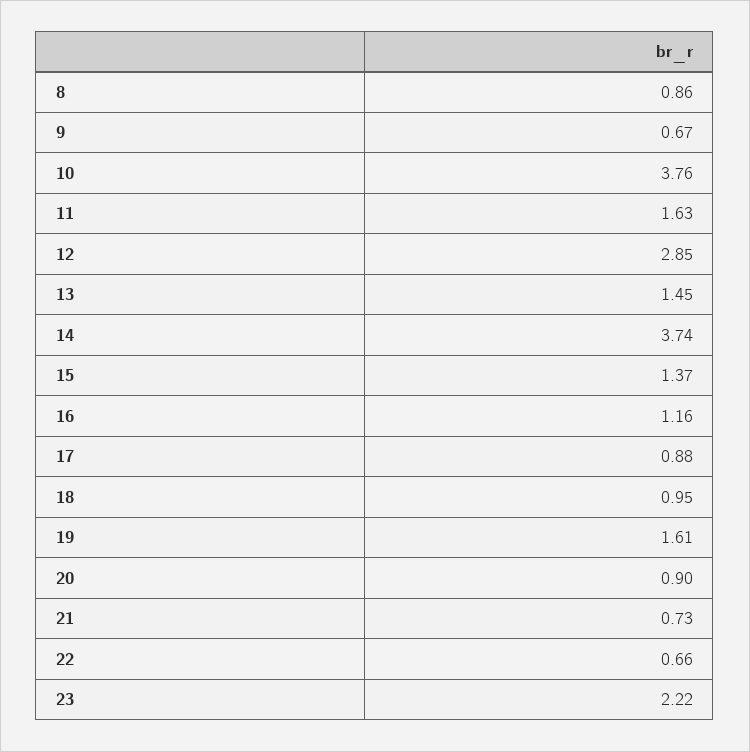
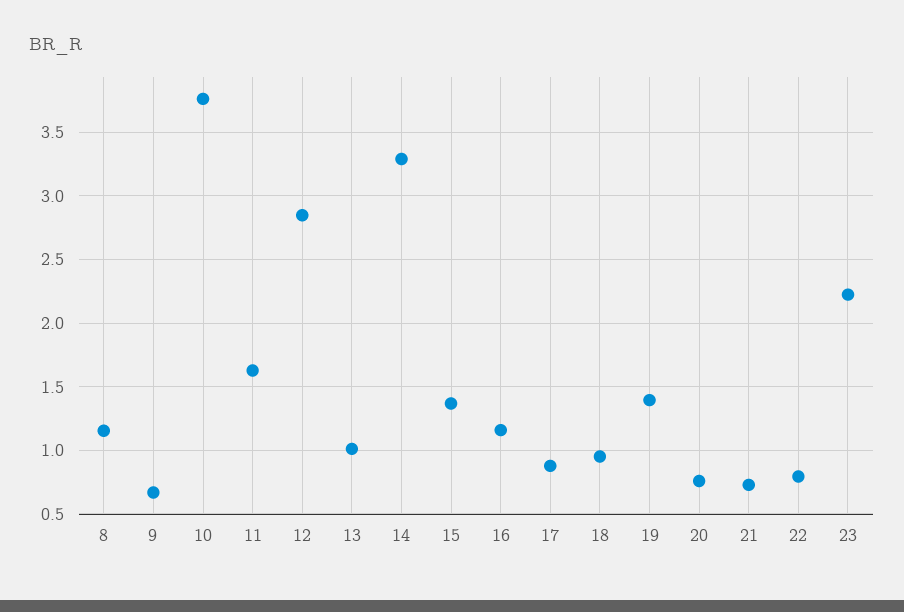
8: 0.86 -> 1.15
13: 1.45 -> 1
14: 3.74 -> 3.3
19: 1.61 -> 1.4
20: 0.9 -> 0.75
22: 0.66 -> 0.8

